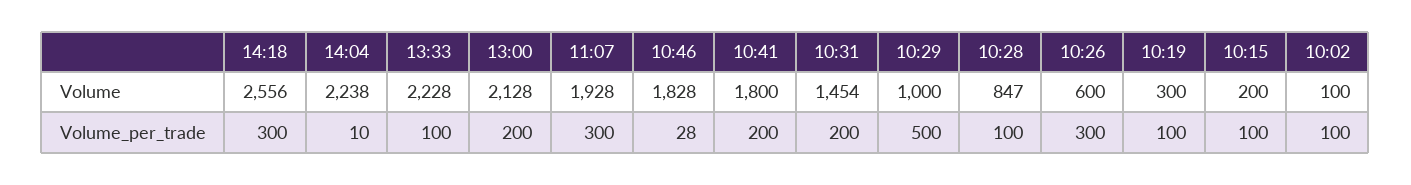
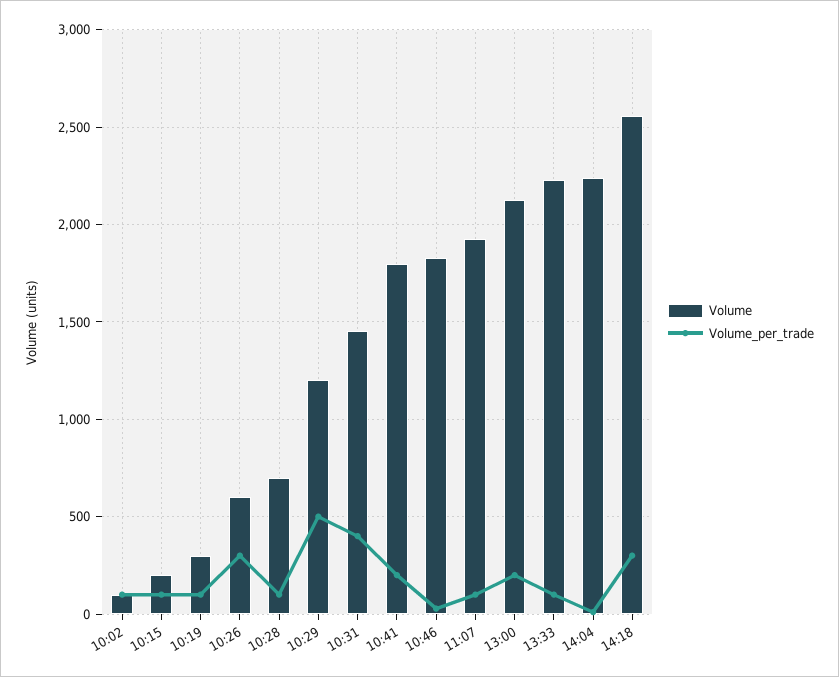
Volume, 10:29: 1000 -> 1200
Volume, 10:28: 847 -> 700
Volume_per_trade, 11:07: 300 -> 100
Volume_per_trade, 10:31: 200 -> 400

